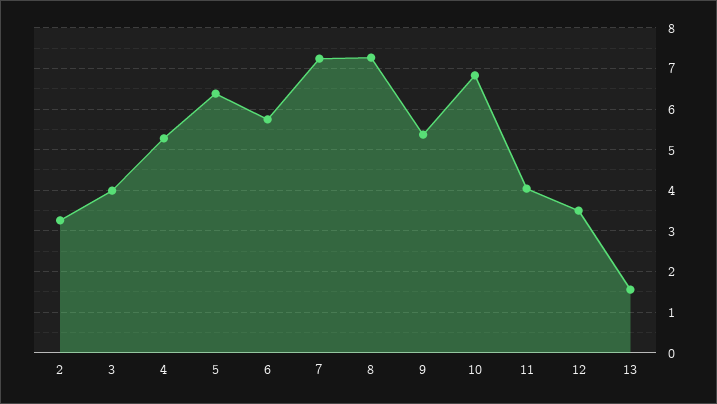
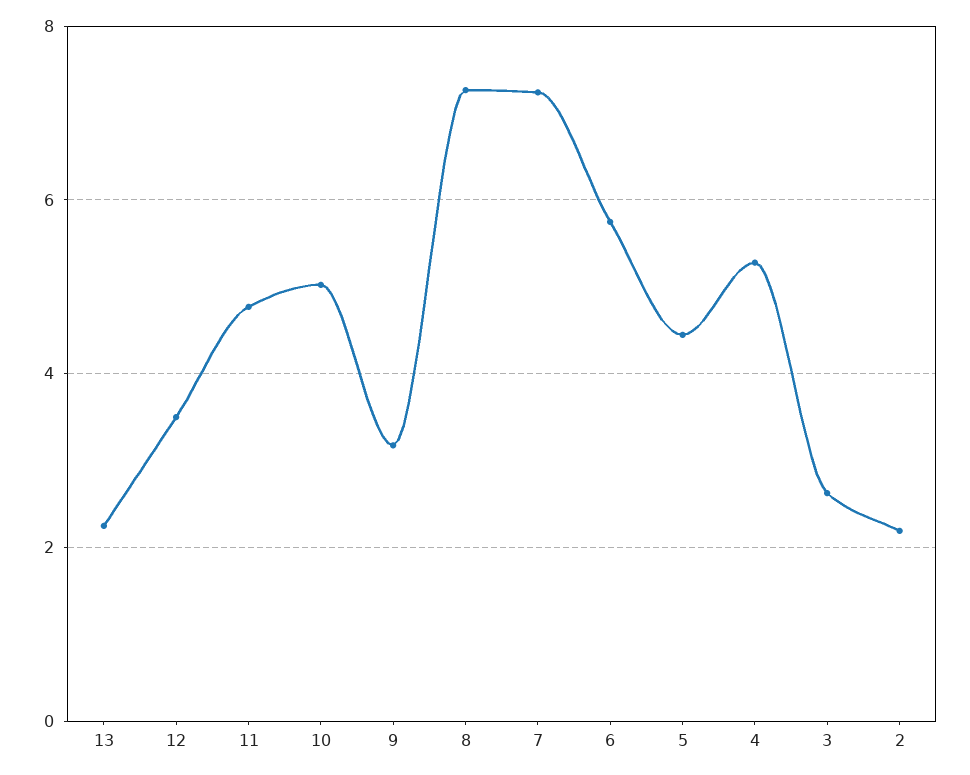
2: 3.2 -> 2.2
3: 4 -> 2.6
5: 6.4 -> 4.4
9: 5.4 -> 3.2
10: 6.8 -> 5
11: 4 -> 4.8
13: 1.6 -> 2.2

